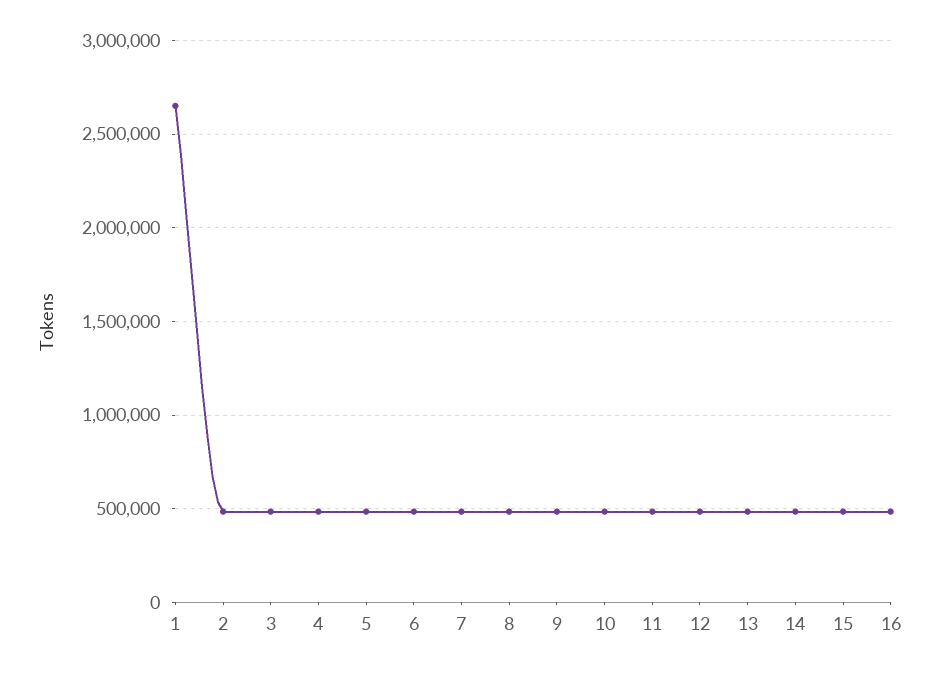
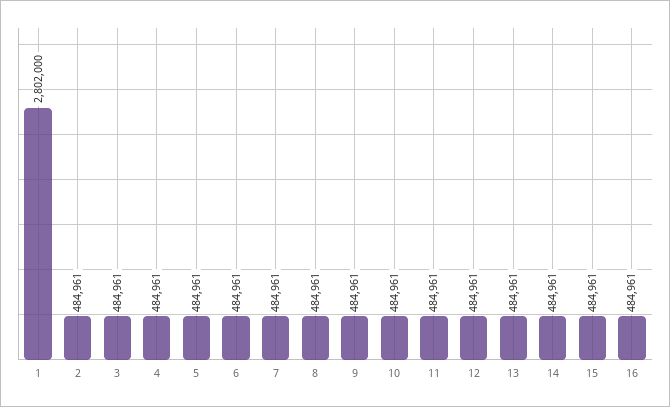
1: 2650000 -> 2802000

